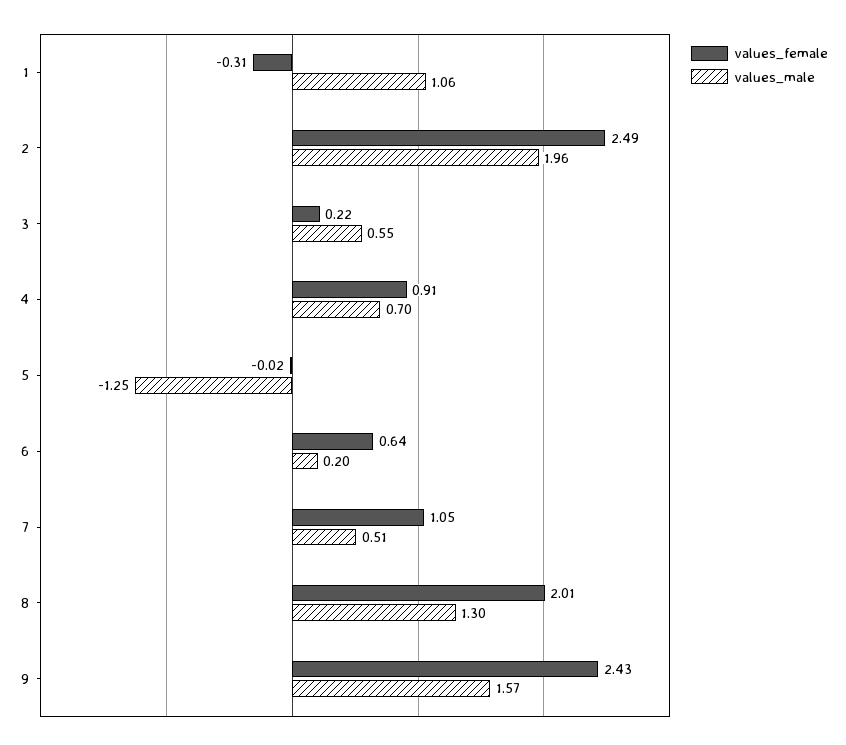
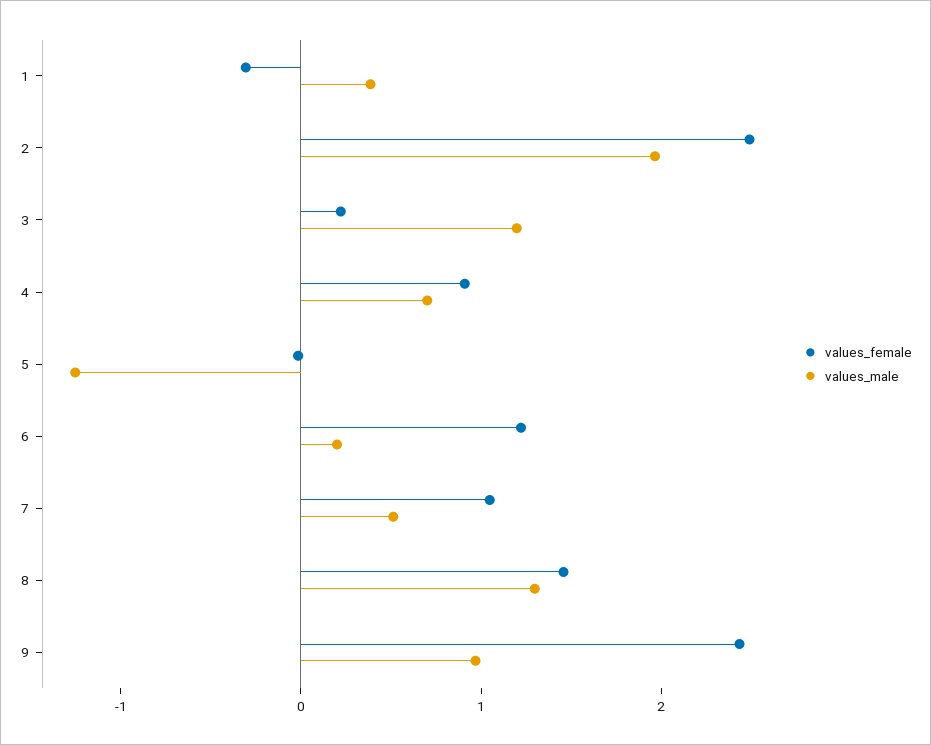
values_male, 1: 1.06 -> 0.4
values_male, 3: 0.55 -> 1.2
values_female, 6: 0.64 -> 1.2
values_female, 8: 2.01 -> 1.4
values_male, 9: 1.57 -> 1

